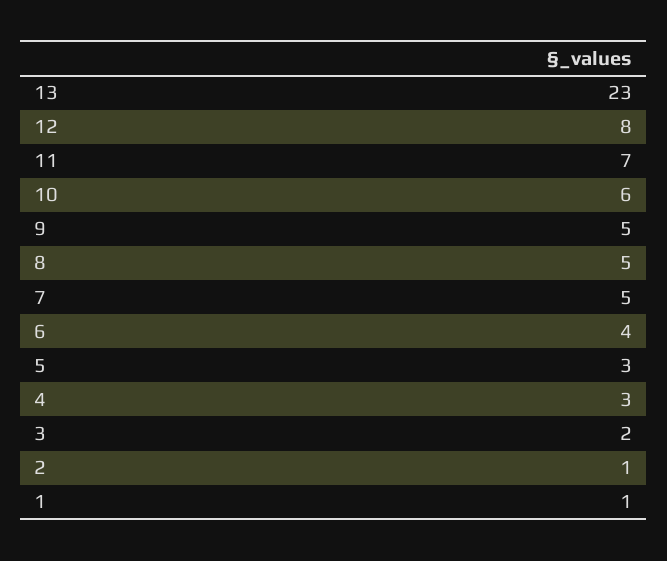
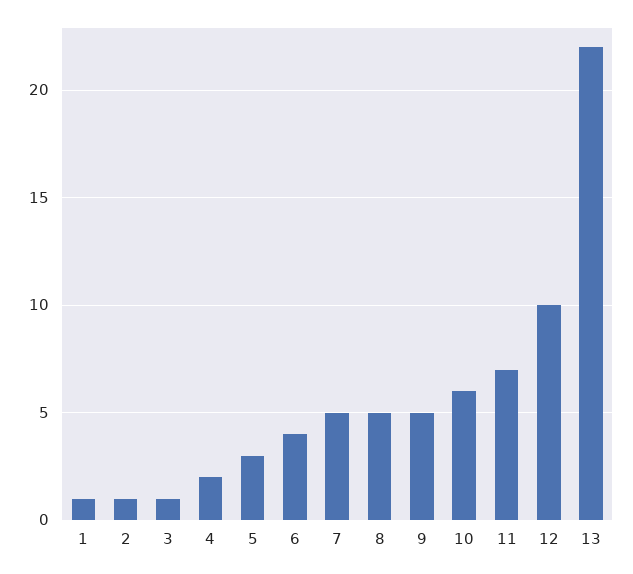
13: 23 -> 22
12: 8 -> 10
4: 3 -> 2
3: 2 -> 1

